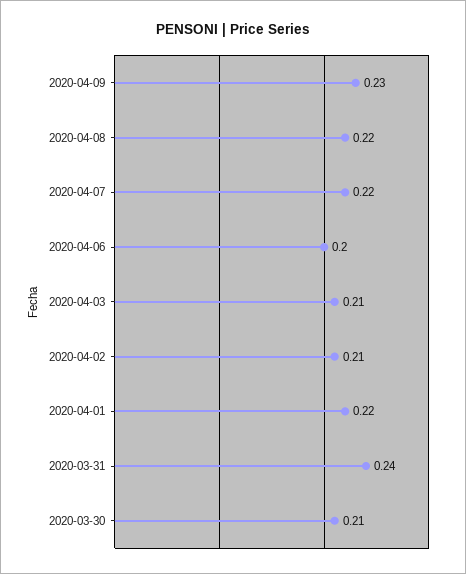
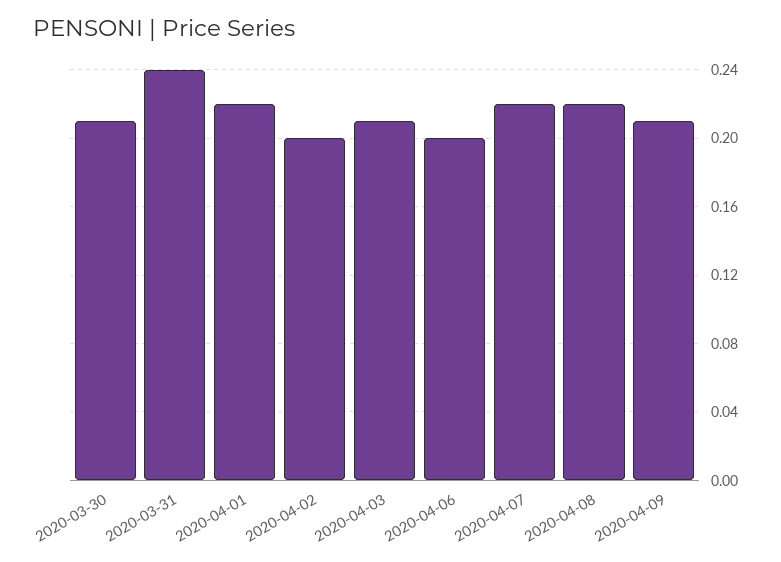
2020-04-09: 0.23 -> 0.21
2020-04-02: 0.21 -> 0.2

